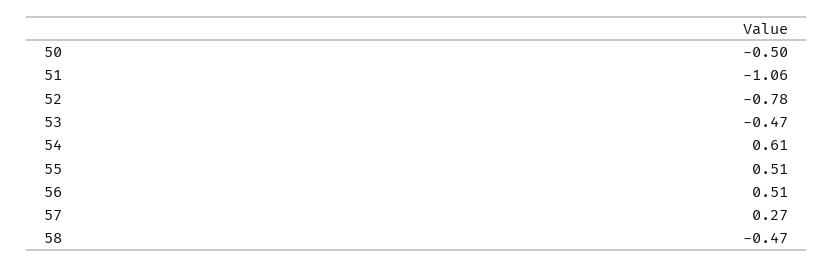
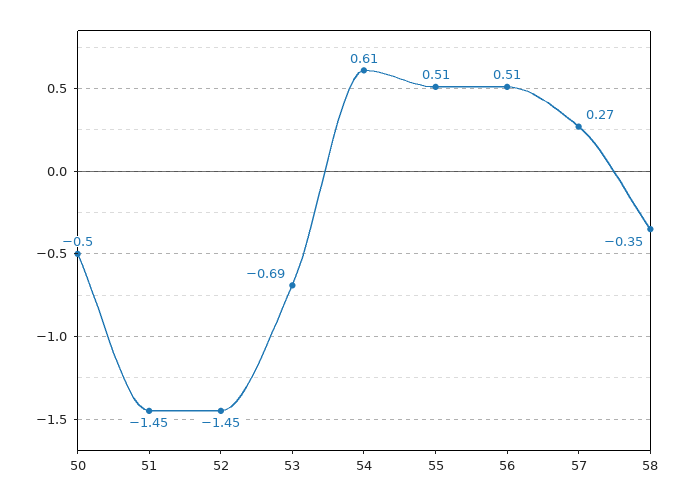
51: -1.06 -> -1.45
52: -0.78 -> -1.45
53: -0.47 -> -0.69
58: -0.47 -> -0.35

